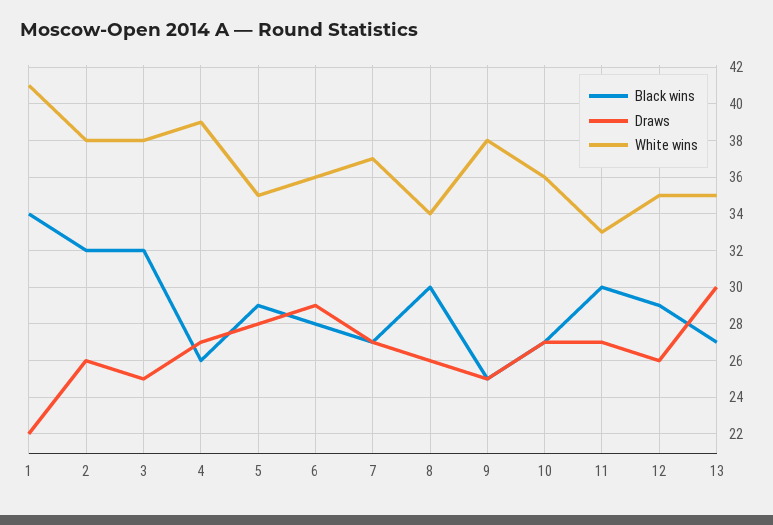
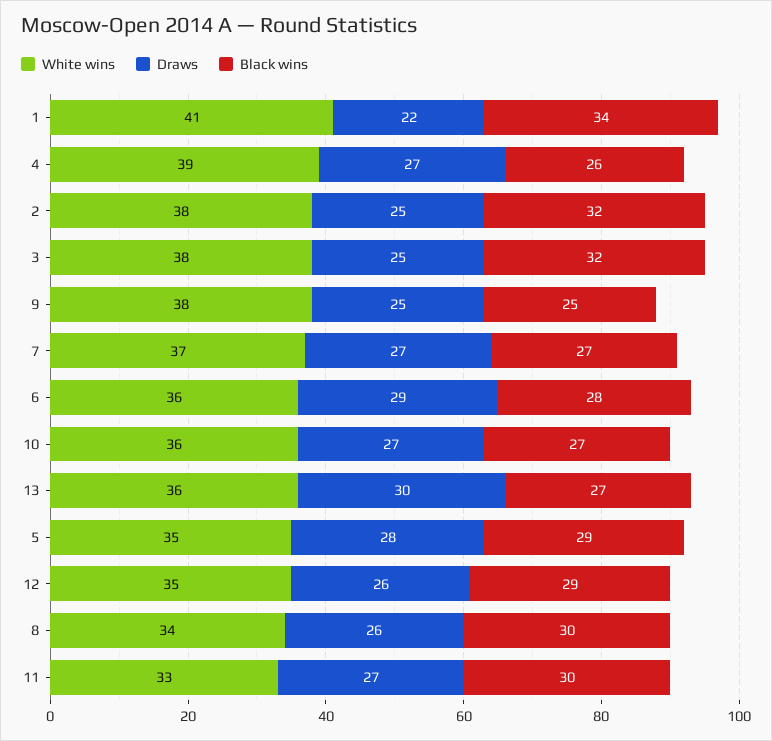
Draws, 2: 26 -> 25
White wins, 13: 35 -> 36

